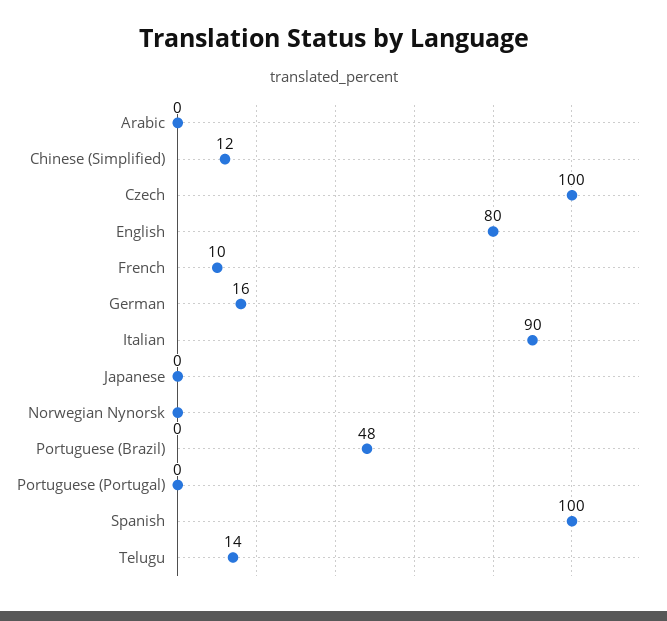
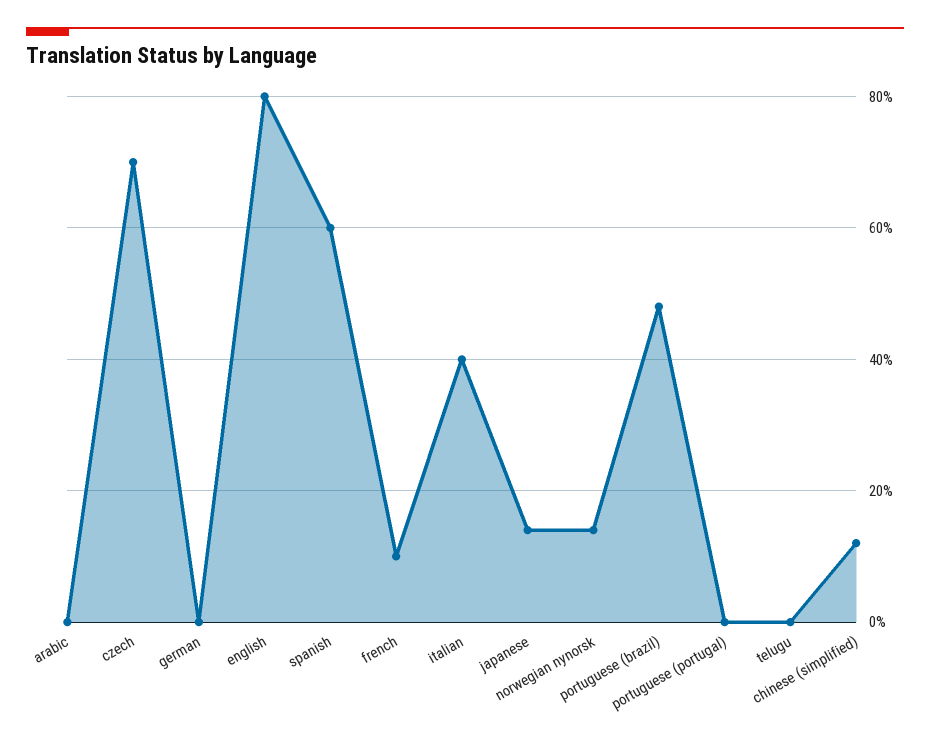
Czech: 100 -> 70
German: 16 -> 0
Italian: 90 -> 40
Japanese: 0 -> 15
Norwegian Nynorsk: 0 -> 15
Spanish: 100 -> 60
Telugu: 14 -> 0

